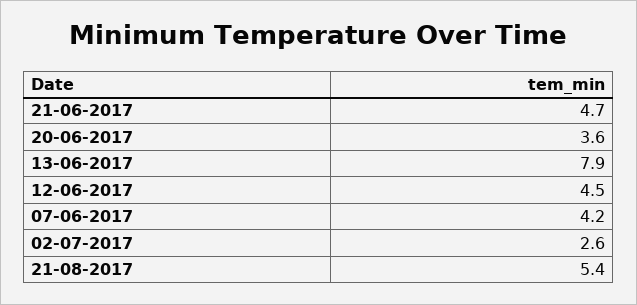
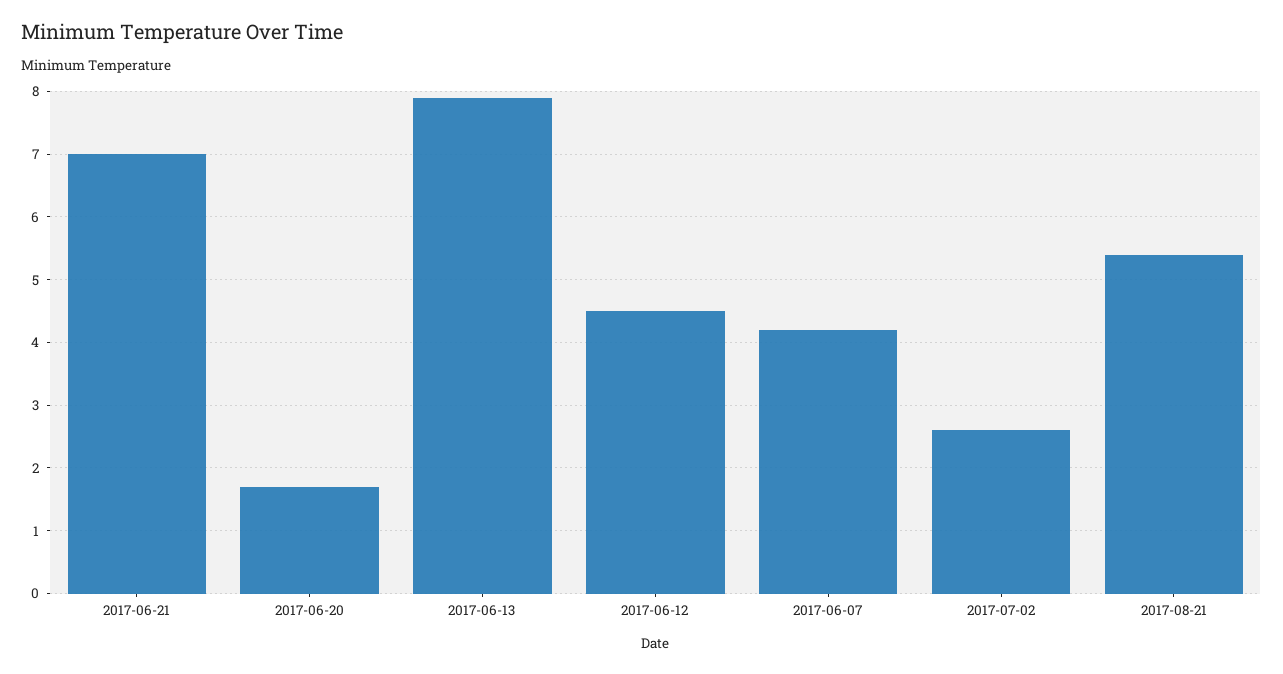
21-06-2017: 4.7 -> 7
20-06-2017: 3.6 -> 1.7

